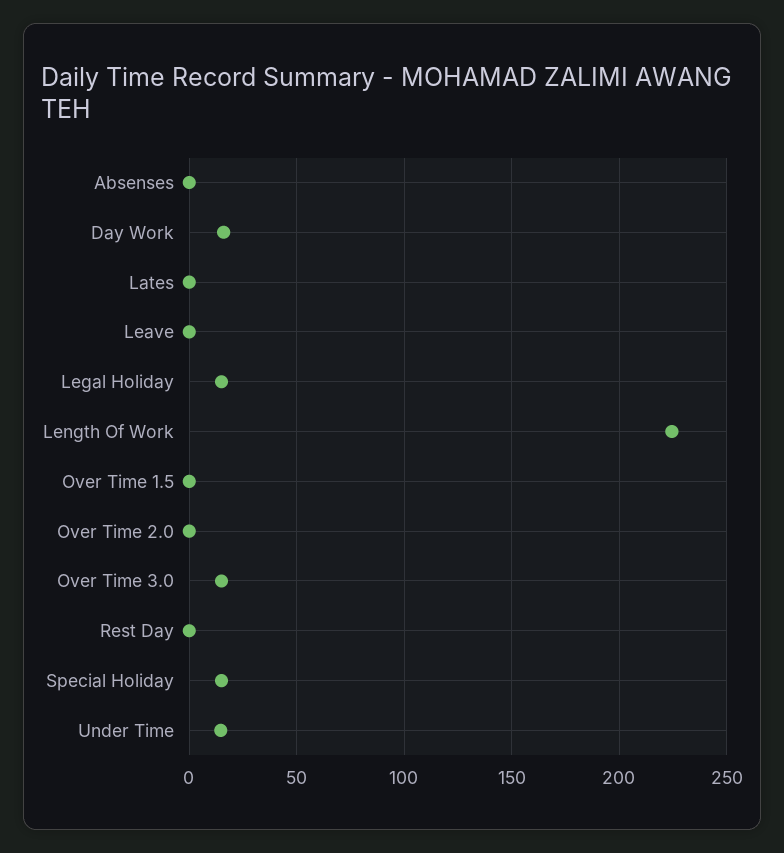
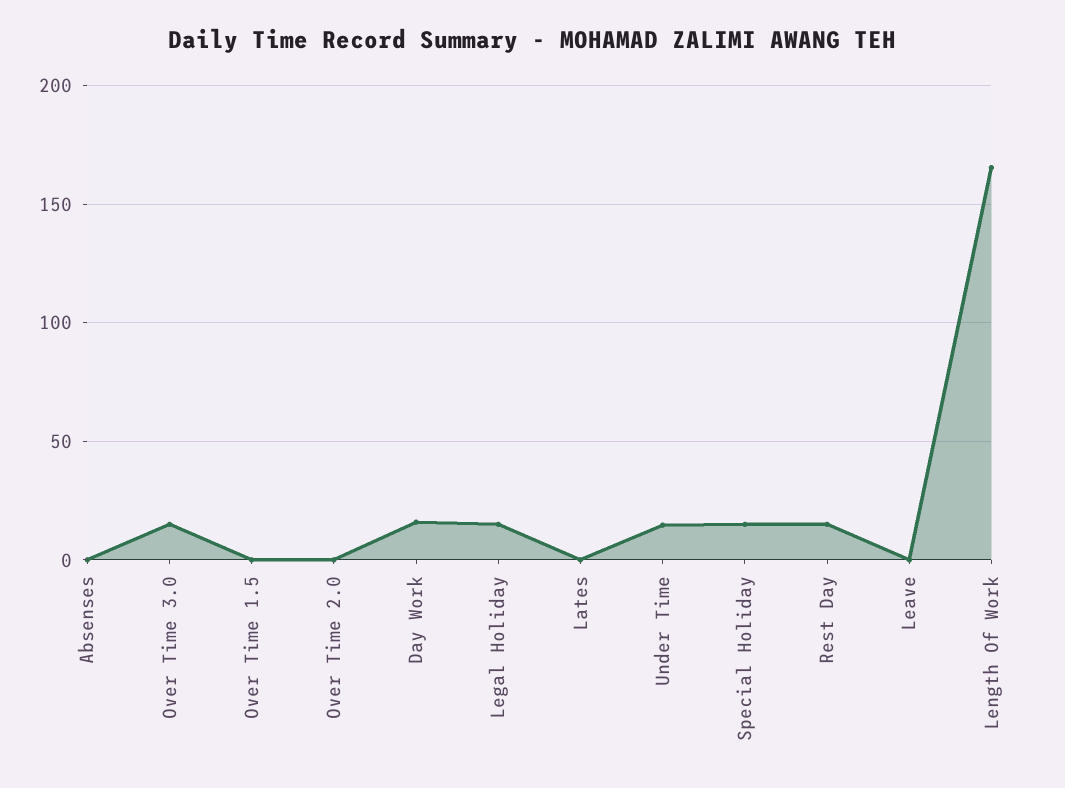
Length Of Work: 225 -> 165
Rest Day: 0 -> 15

